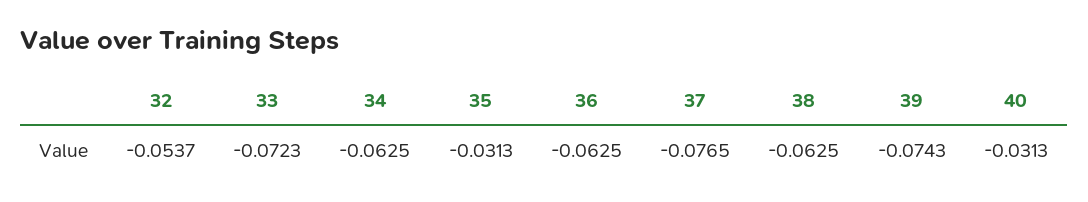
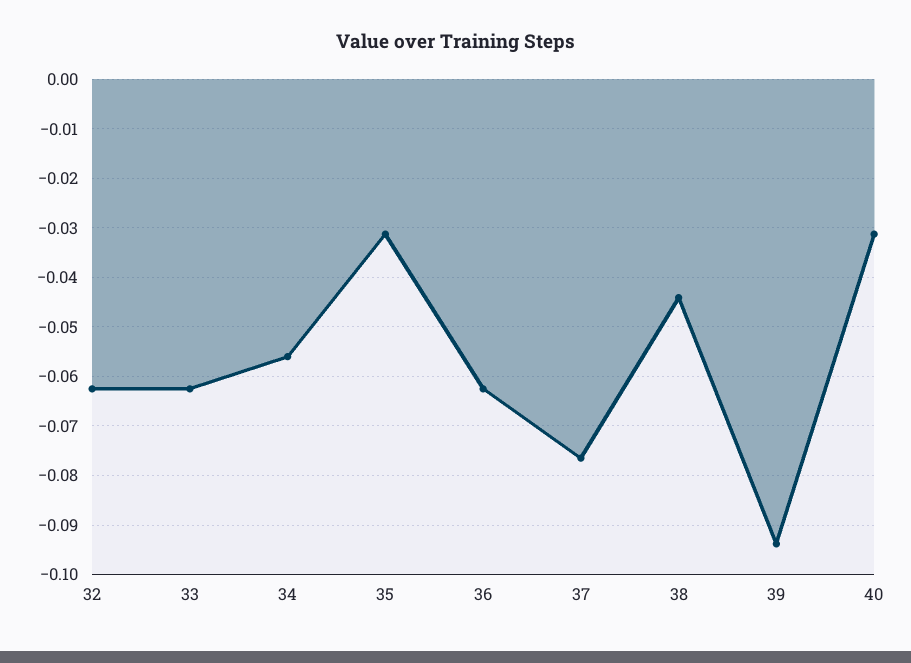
32: -0.0537 -> -0.062
33: -0.0723 -> -0.062
34: -0.0625 -> -0.056
38: -0.0625 -> -0.044
39: -0.0743 -> -0.094

